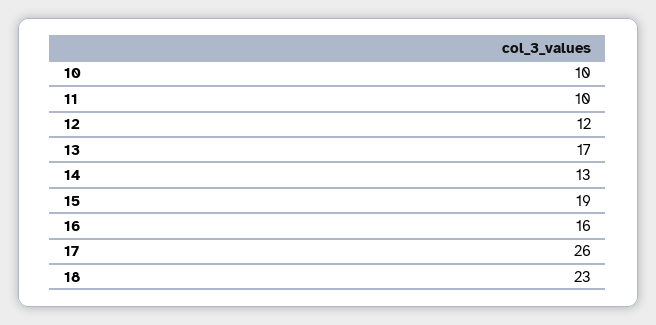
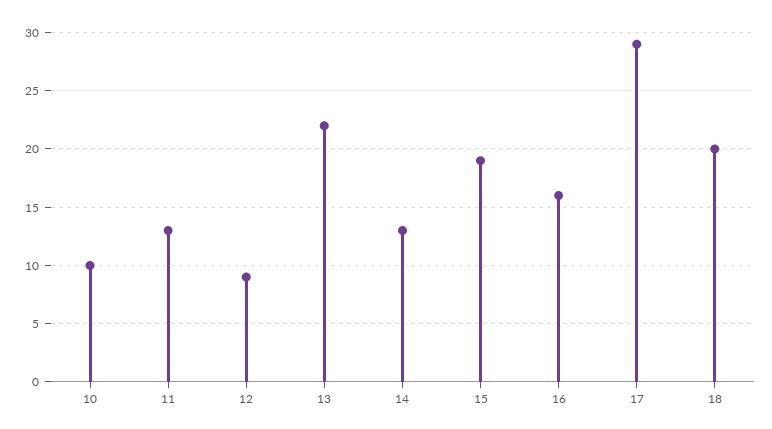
11: 10 -> 13
12: 12 -> 9
13: 17 -> 22
17: 26 -> 29
18: 23 -> 20

